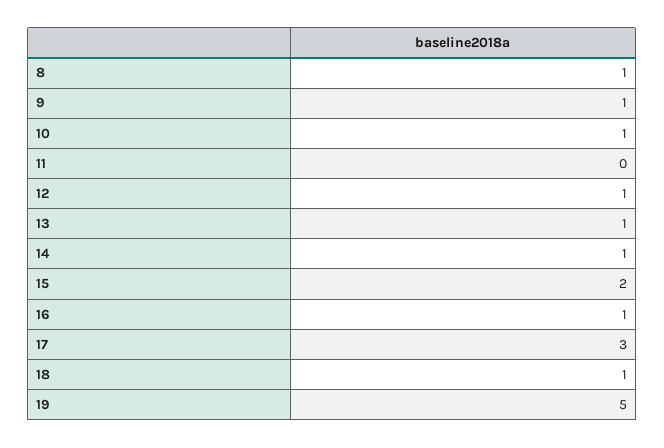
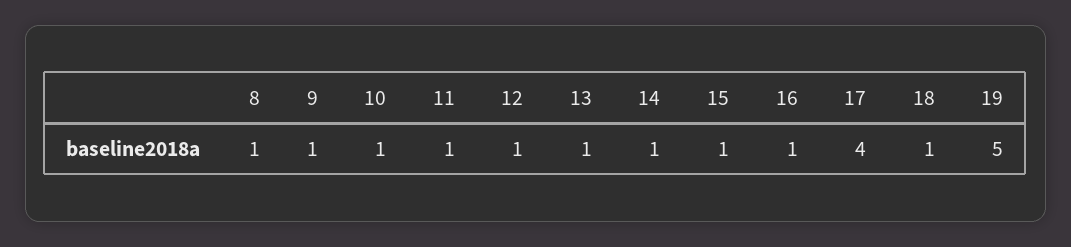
11: 0 -> 1
15: 2 -> 1
17: 3 -> 4

